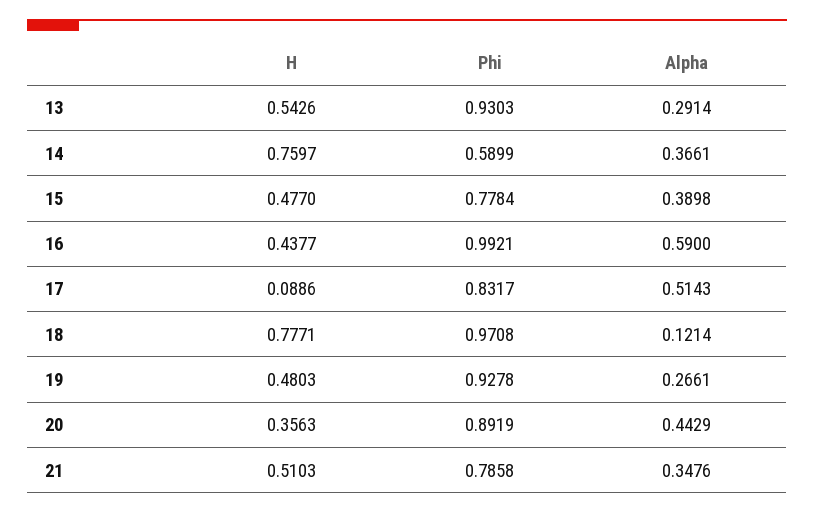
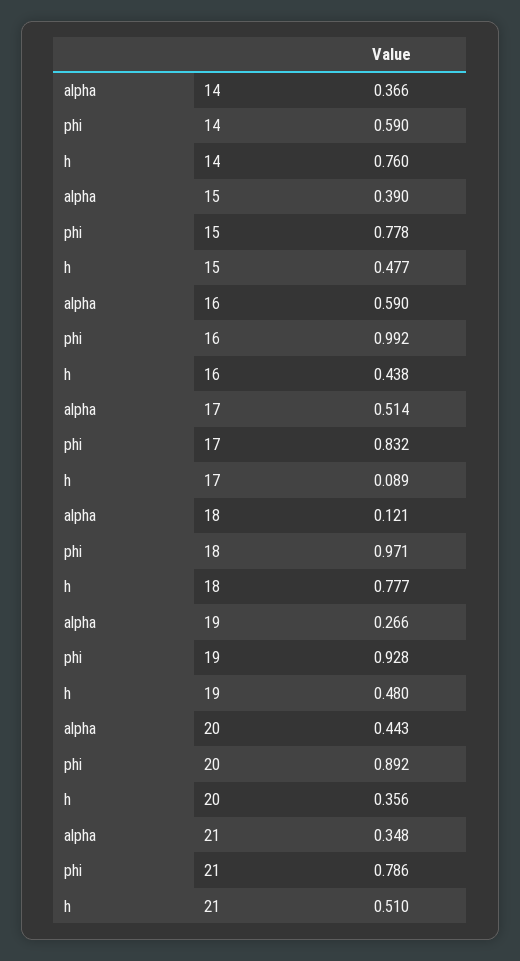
H, 13: 0.5426 -> none
Phi, 13: 0.9303 -> none
Alpha, 13: 0.2914 -> none

